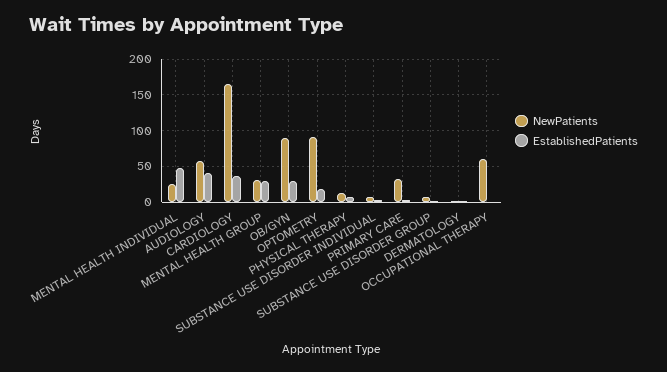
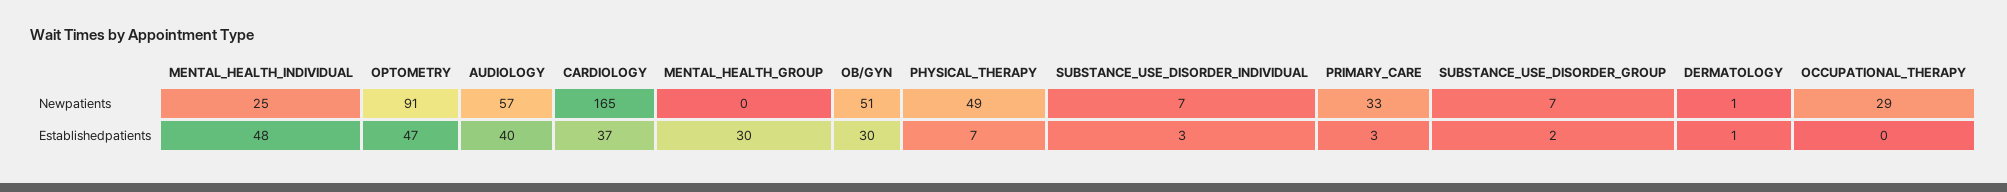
NewPatients, MENTAL HEALTH GROUP: 30 -> 0
NewPatients, OB/GYN: 90 -> 51
EstablishedPatients, OPTOMETRY: 20 -> 47
NewPatients, PHYSICAL THERAPY: 10 -> 49
NewPatients, OCCUPATIONAL THERAPY: 60 -> 29

